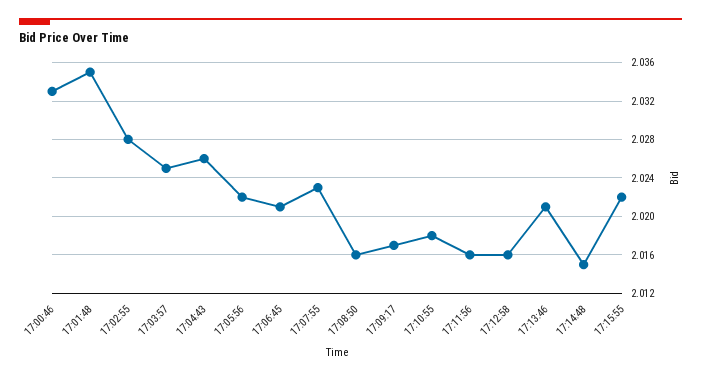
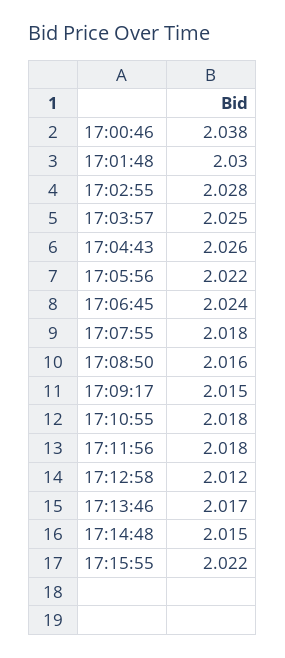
17:00:46: 2.033 -> 2.038
17:01:48: 2.035 -> 2.03
17:06:45: 2.021 -> 2.024
17:07:55: 2.023 -> 2.018
17:09:17: 2.017 -> 2.015
17:11:56: 2.016 -> 2.018
17:12:58: 2.016 -> 2.012
17:13:46: 2.021 -> 2.017

